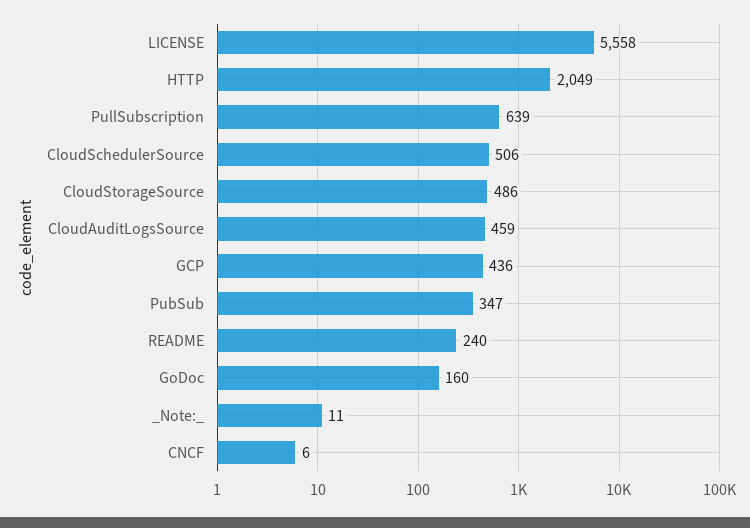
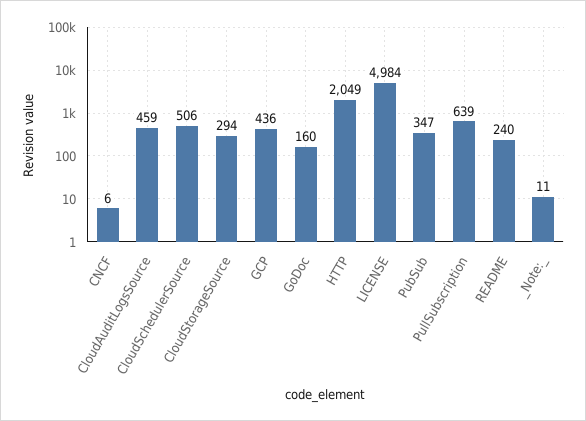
LICENSE: 5558 -> 4984
CloudStorageSource: 486 -> 294

